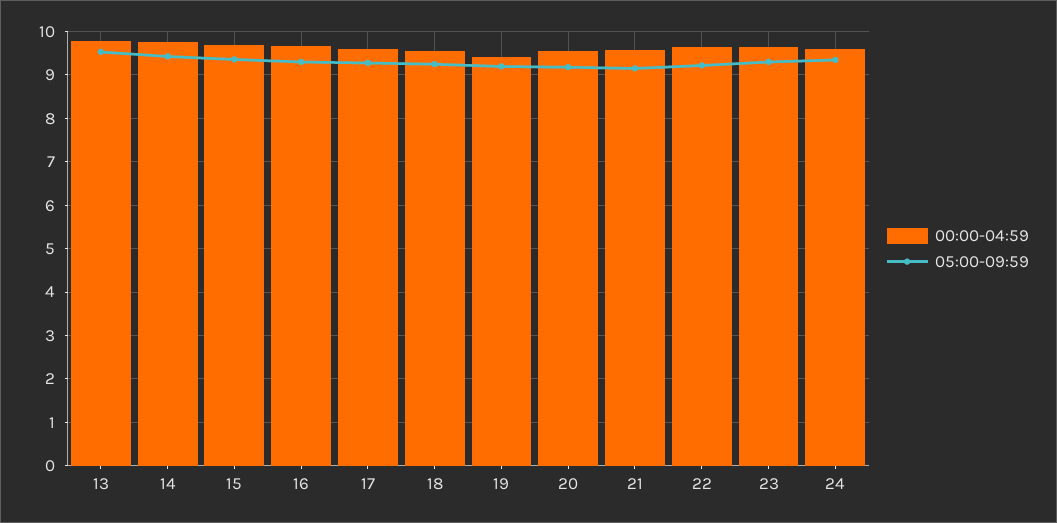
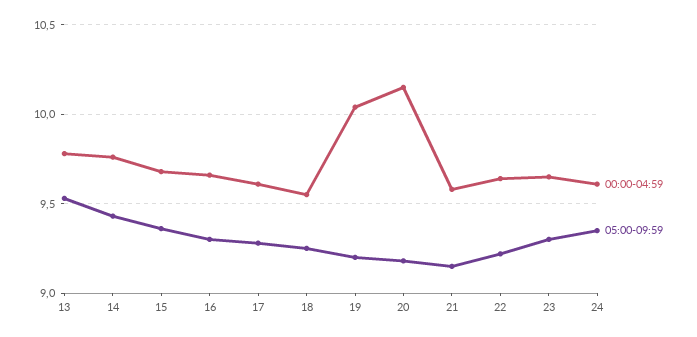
00:00-04:59, 19: 9.4 -> 10.05
00:00-04:59, 20: 9.6 -> 10.15

